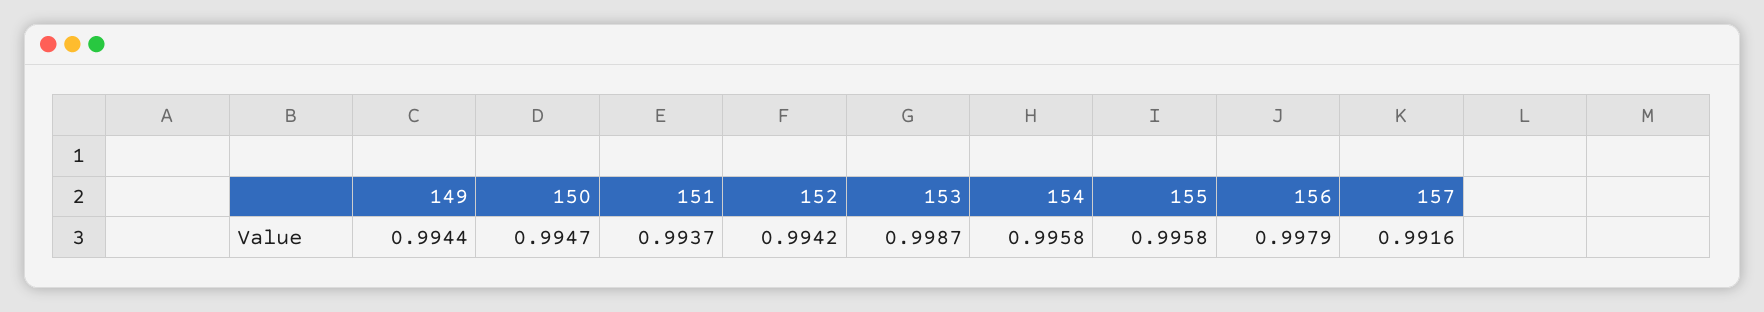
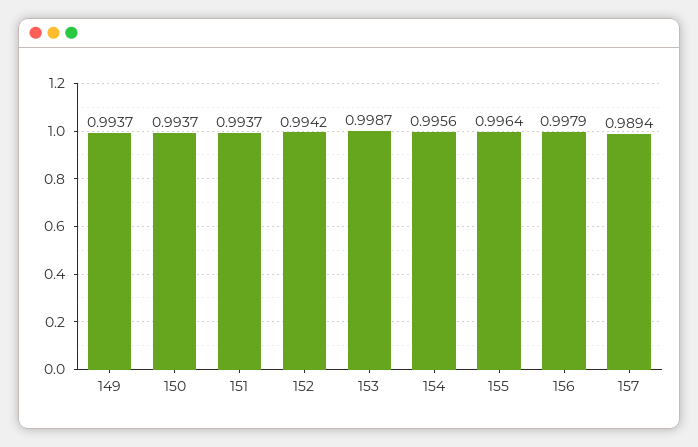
149: 0.9944 -> 0.9937
150: 0.9947 -> 0.9937
154: 0.9958 -> 0.9956
155: 0.9958 -> 0.9964
157: 0.9916 -> 0.9894

